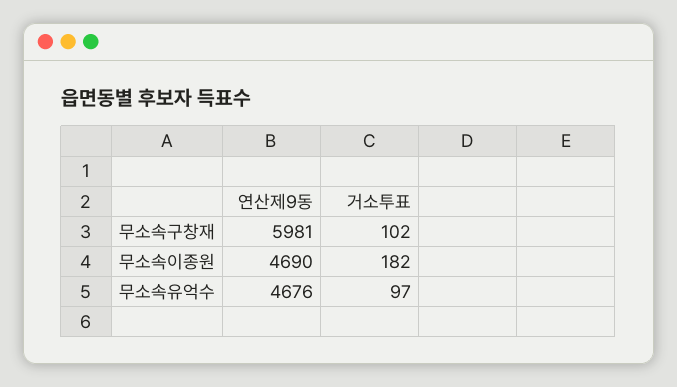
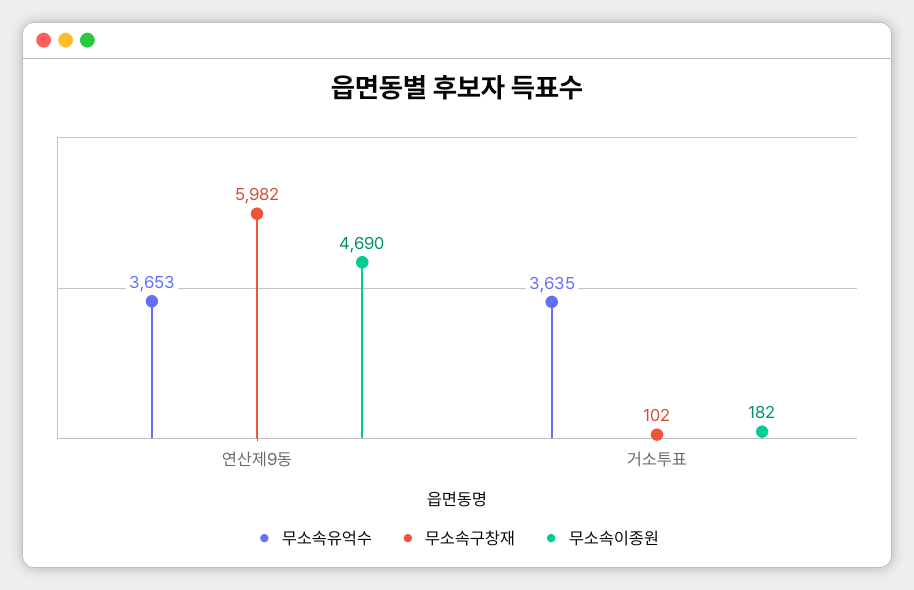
무소속구창재, 연산제9동: 5981 -> 5982
무소속유억수, 연산제9동: 4676 -> 3653
무소속유억수, 거소투표: 97 -> 3635

